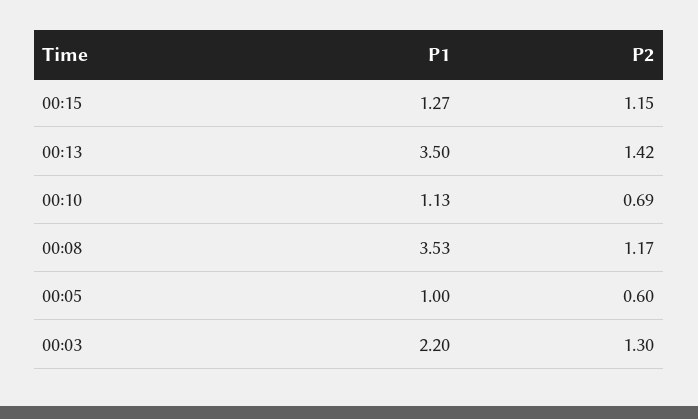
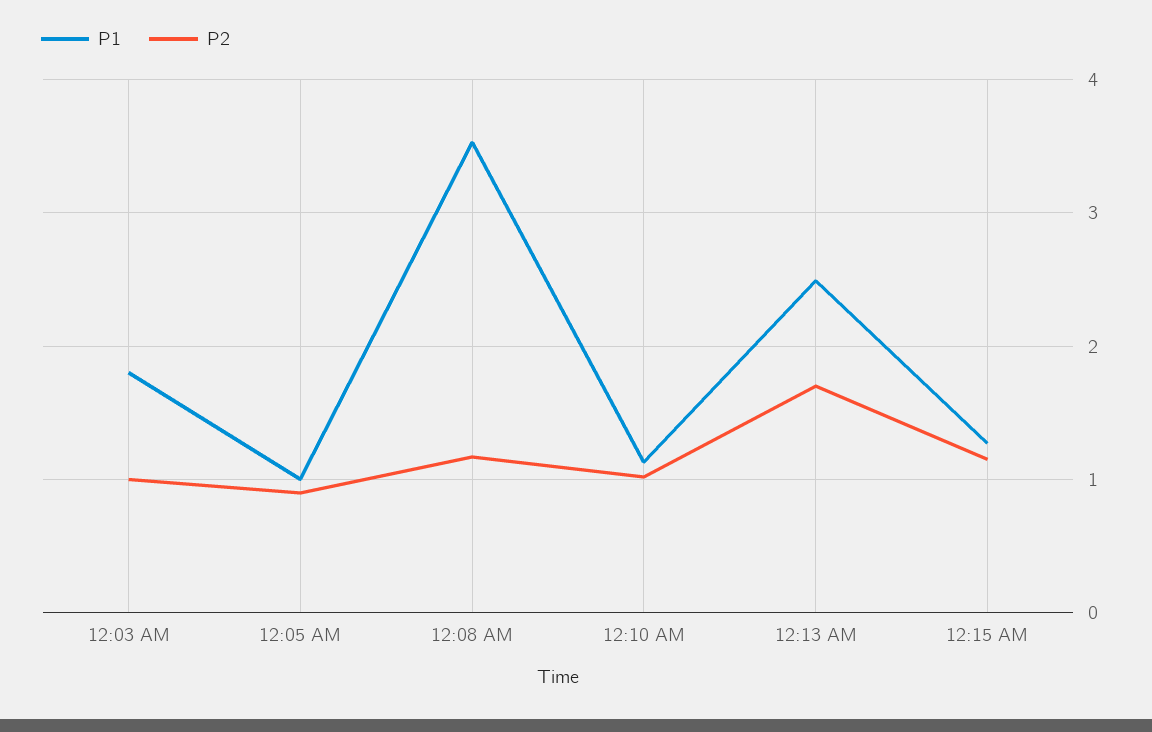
P1, 00:13: 3.5 -> 2.5
P2, 00:13: 1.42 -> 1.7
P2, 00:10: 0.69 -> 1
P2, 00:05: 0.6 -> 0.9
P1, 00:03: 2.2 -> 1.8
P2, 00:03: 1.3 -> 1

